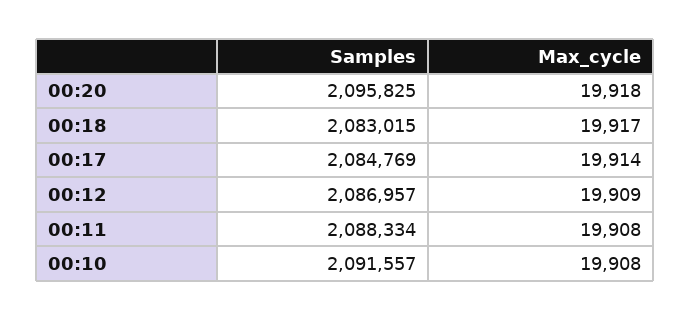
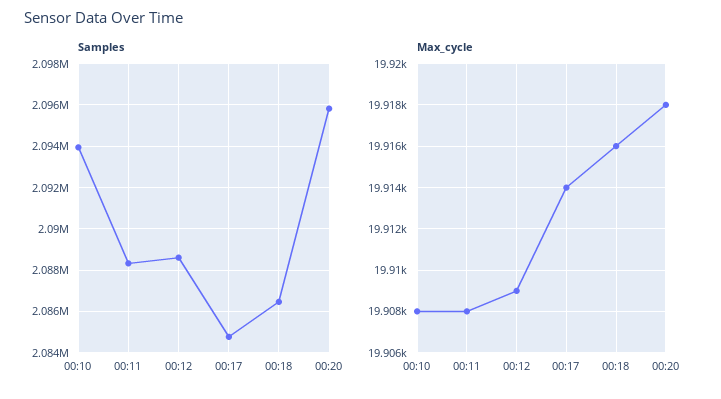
Samples, 00:18: 2083015 -> 2086500
Max_cycle, 00:18: 19917 -> 19916
Samples, 00:12: 2086957 -> 2088500
Samples, 00:10: 2091557 -> 2094000

